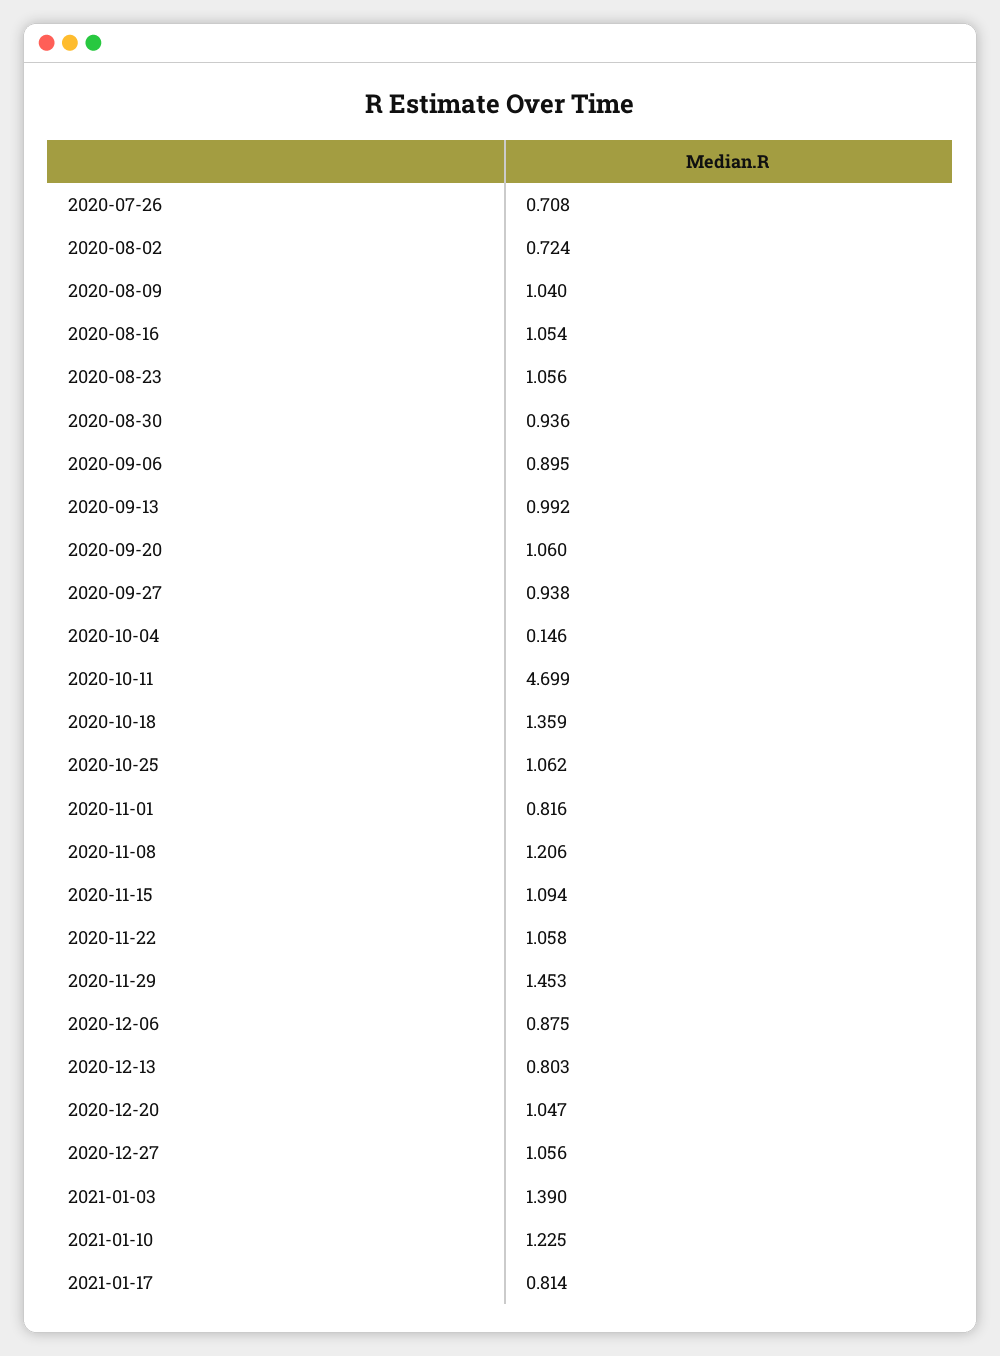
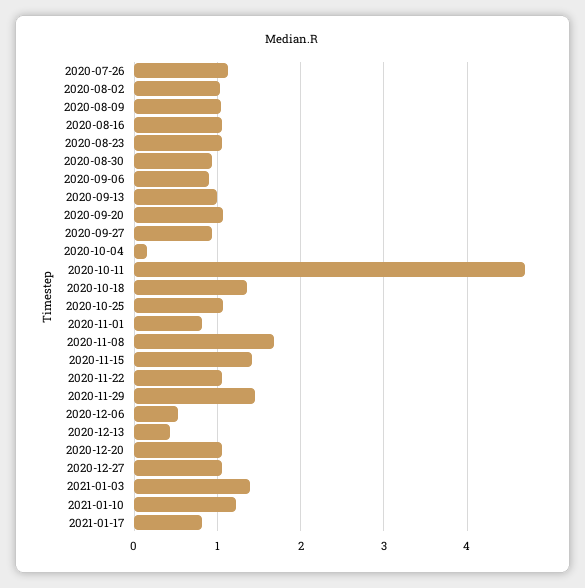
2020-07-26: 0.708 -> 1.1
2020-08-02: 0.724 -> 1
2020-11-08: 1.206 -> 1.7
2020-11-15: 1.094 -> 1.4
2020-12-06: 0.875 -> 0.5
2020-12-13: 0.803 -> 0.4

